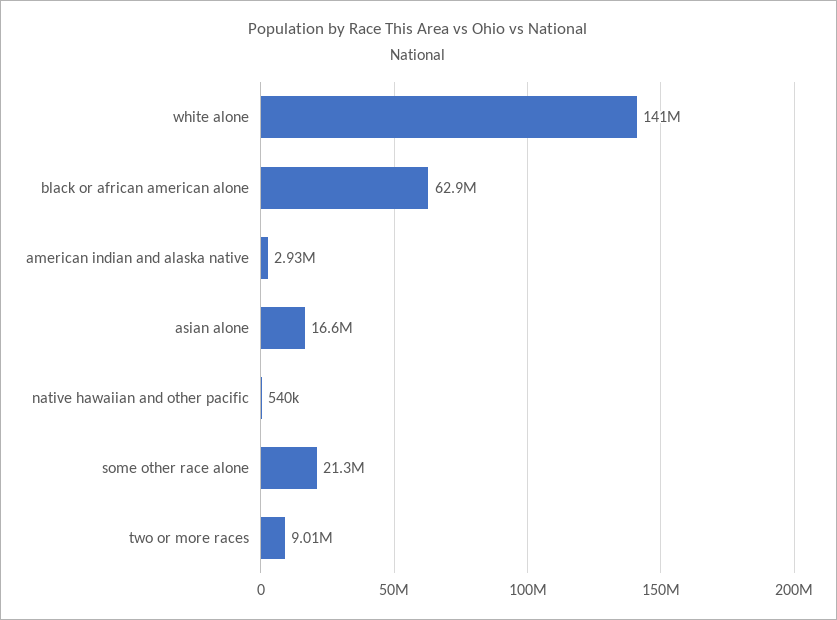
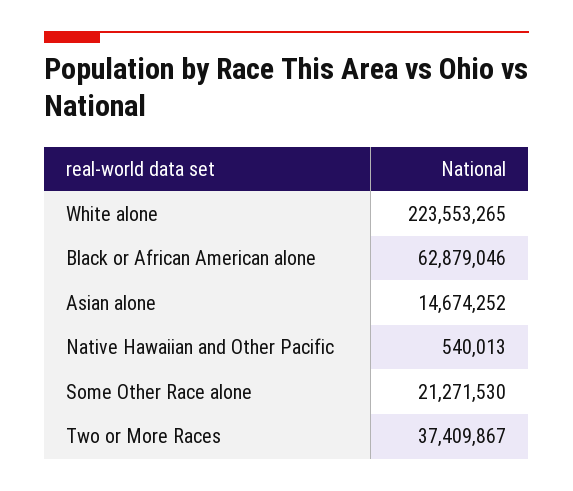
white alone: 141000000 -> 223553265
american indian and alaska native: 2930000 -> none
asian alone: 16600000 -> 14674252
two or more races: 9010000 -> 37409867

